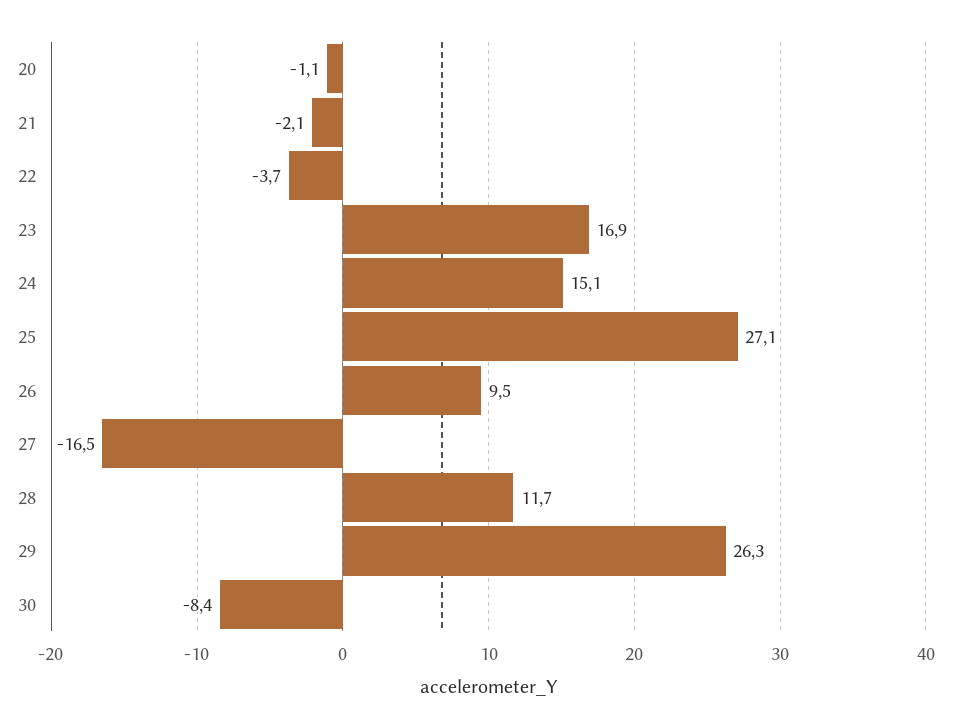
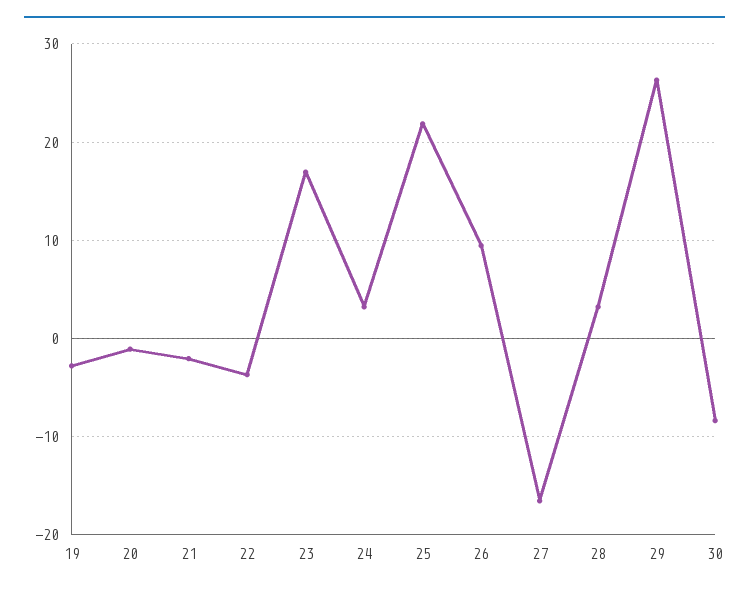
24: 15.1 -> 3
25: 27.1 -> 22
28: 11.7 -> 3
19: none -> -3

